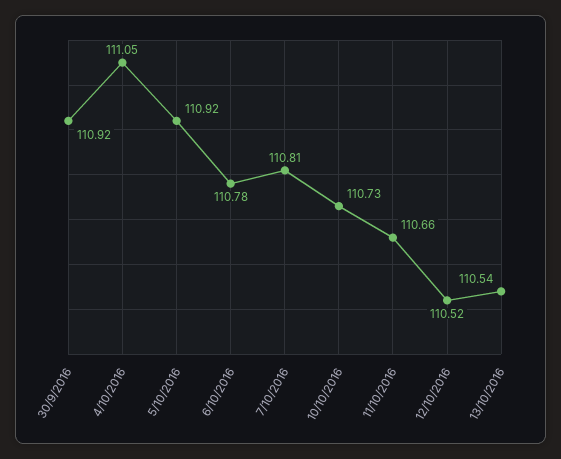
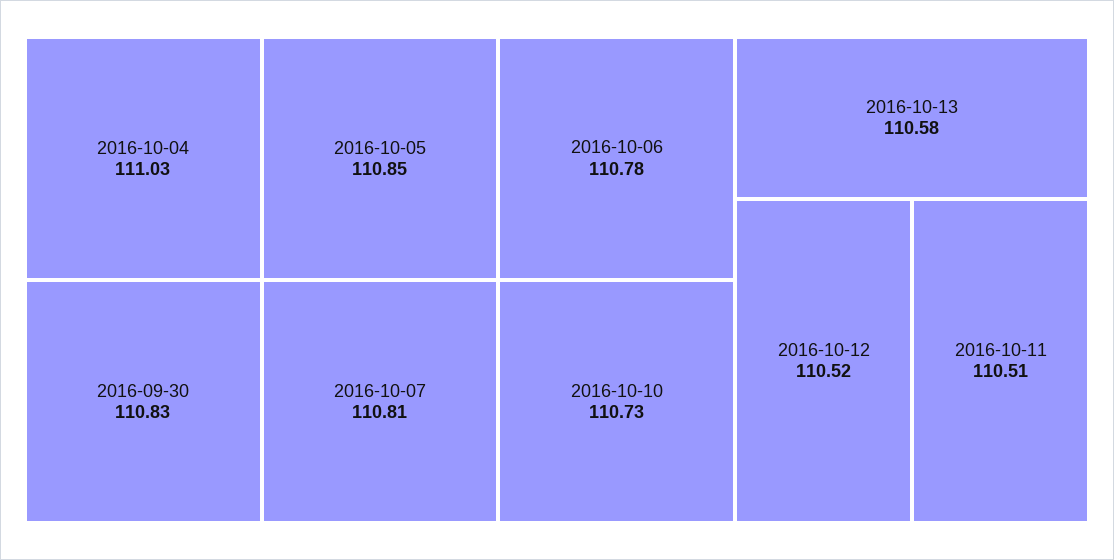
30/9/2016: 110.92 -> 110.83
4/10/2016: 111.05 -> 111.03
5/10/2016: 110.92 -> 110.85
11/10/2016: 110.66 -> 110.51
13/10/2016: 110.54 -> 110.58

